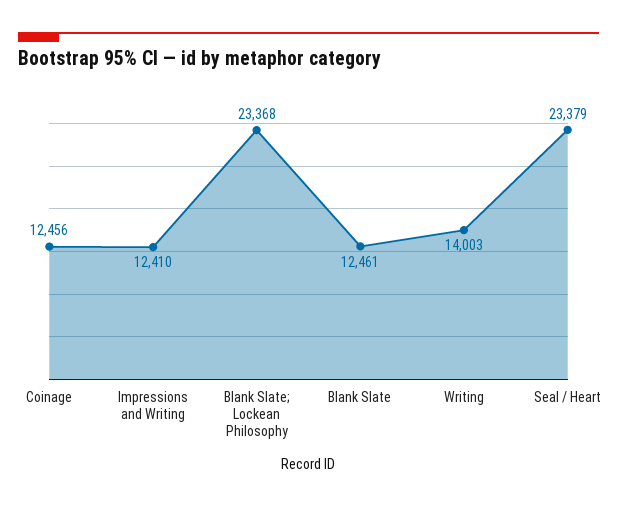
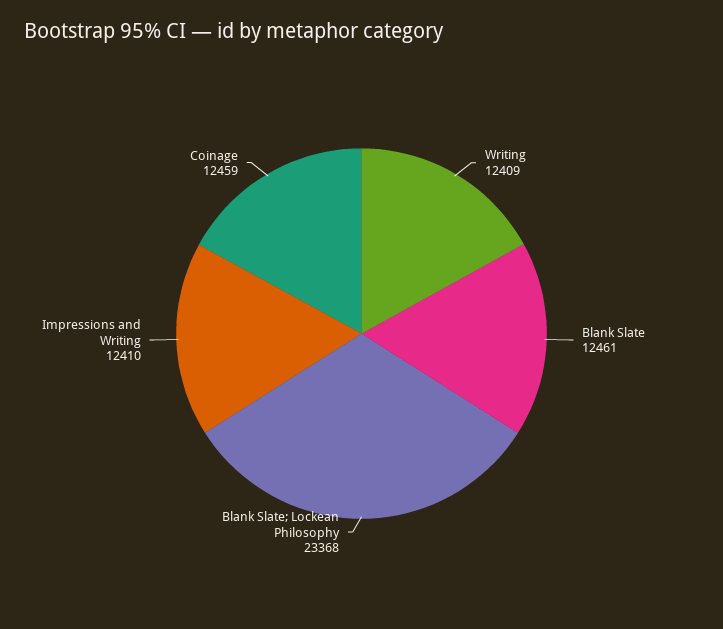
Coinage: 12456 -> 12459
Writing: 14003 -> 12409
Seal / Heart: 23379 -> none

